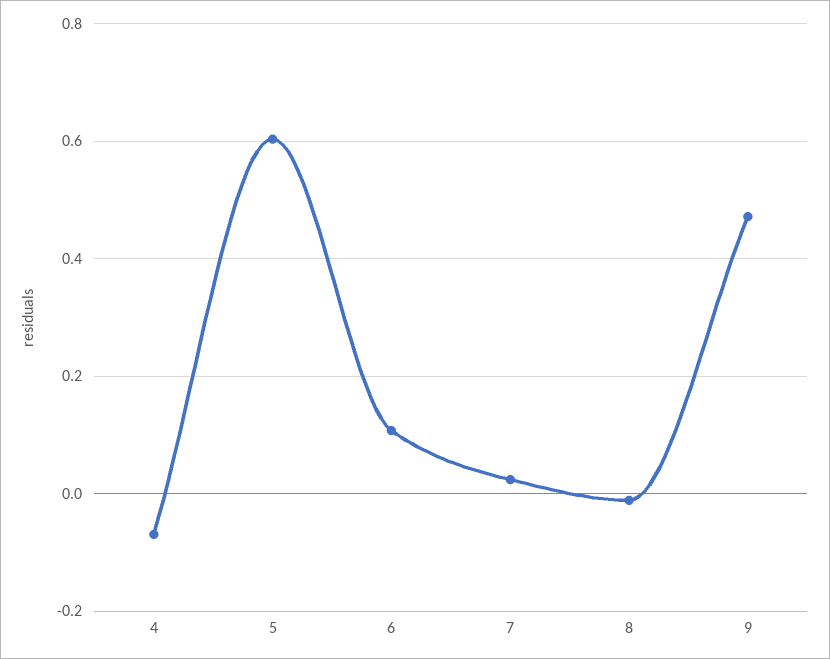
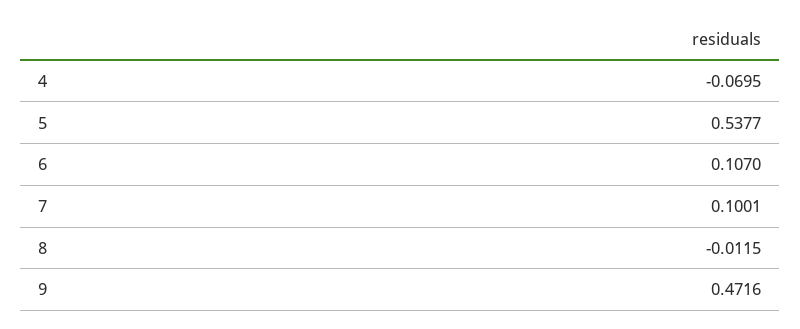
5: 0.6 -> 0.5377
7: 0.02 -> 0.1001

